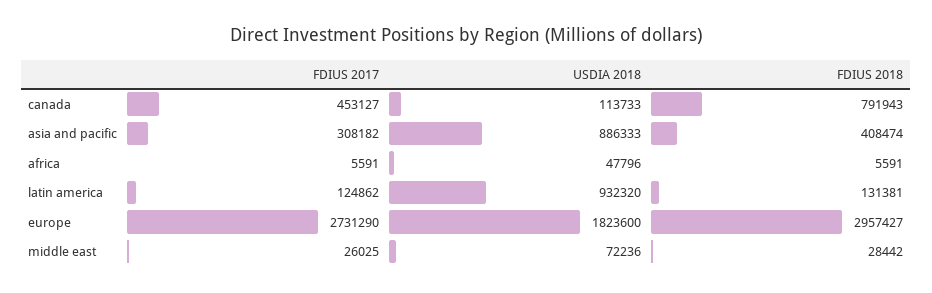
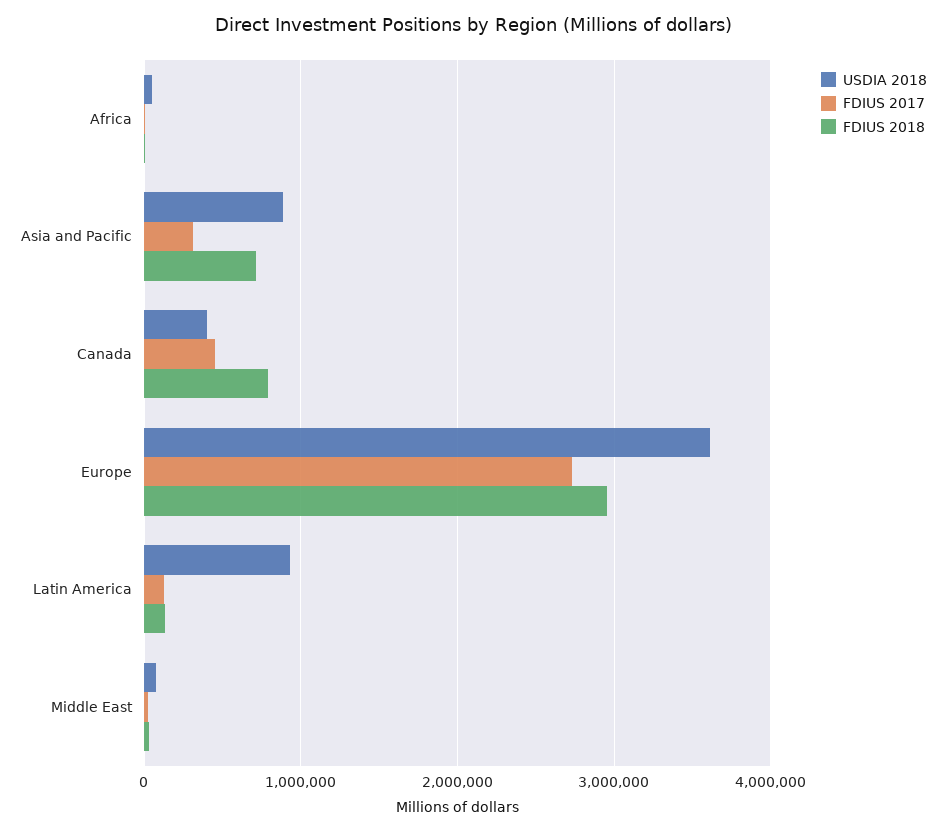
USDIA 2018, canada: 113733 -> 400000
FDIUS 2018, asia and pacific: 408474 -> 700000
USDIA 2018, europe: 1823600 -> 3600000

